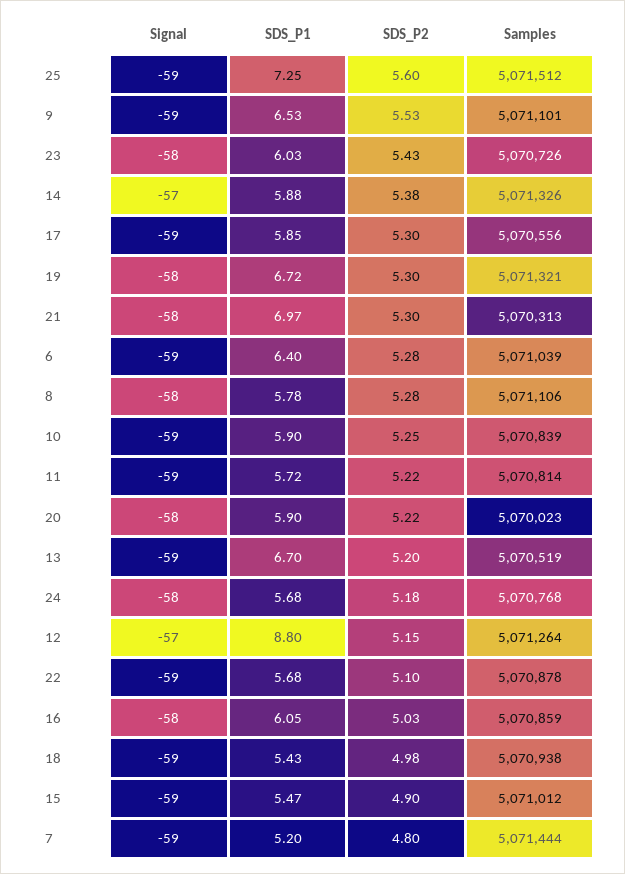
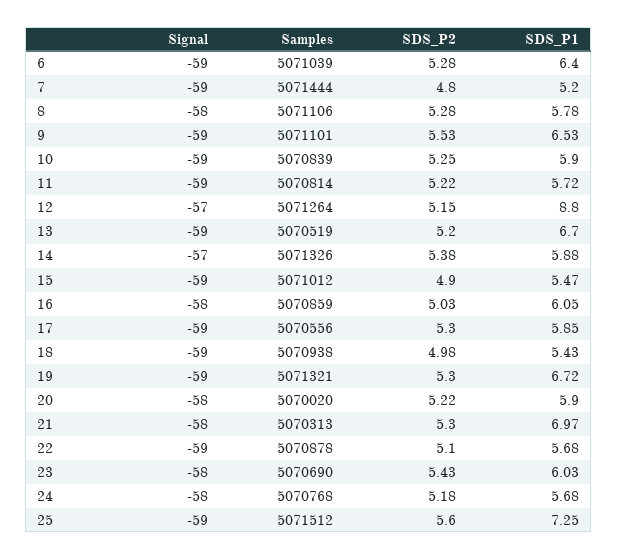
Samples, 23: 5070726 -> 5070690
Signal, 19: -58 -> -59
Samples, 20: 5070023 -> 5070020

